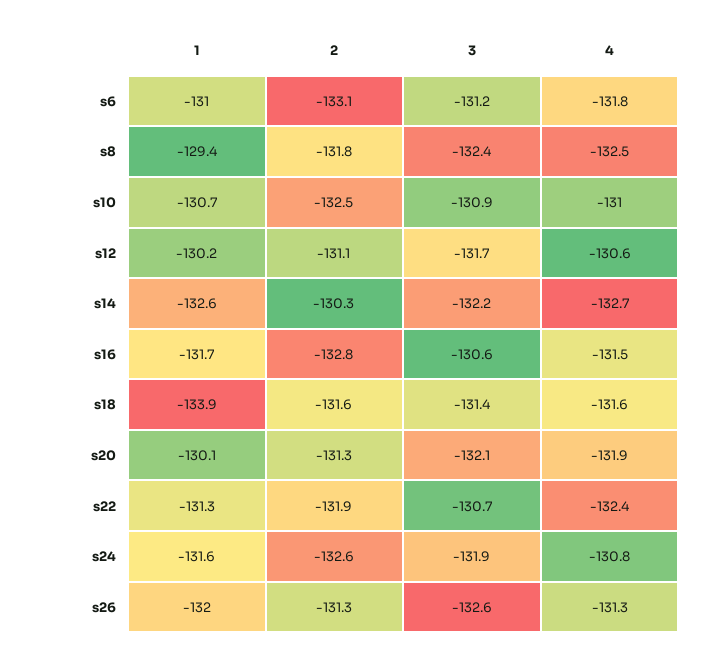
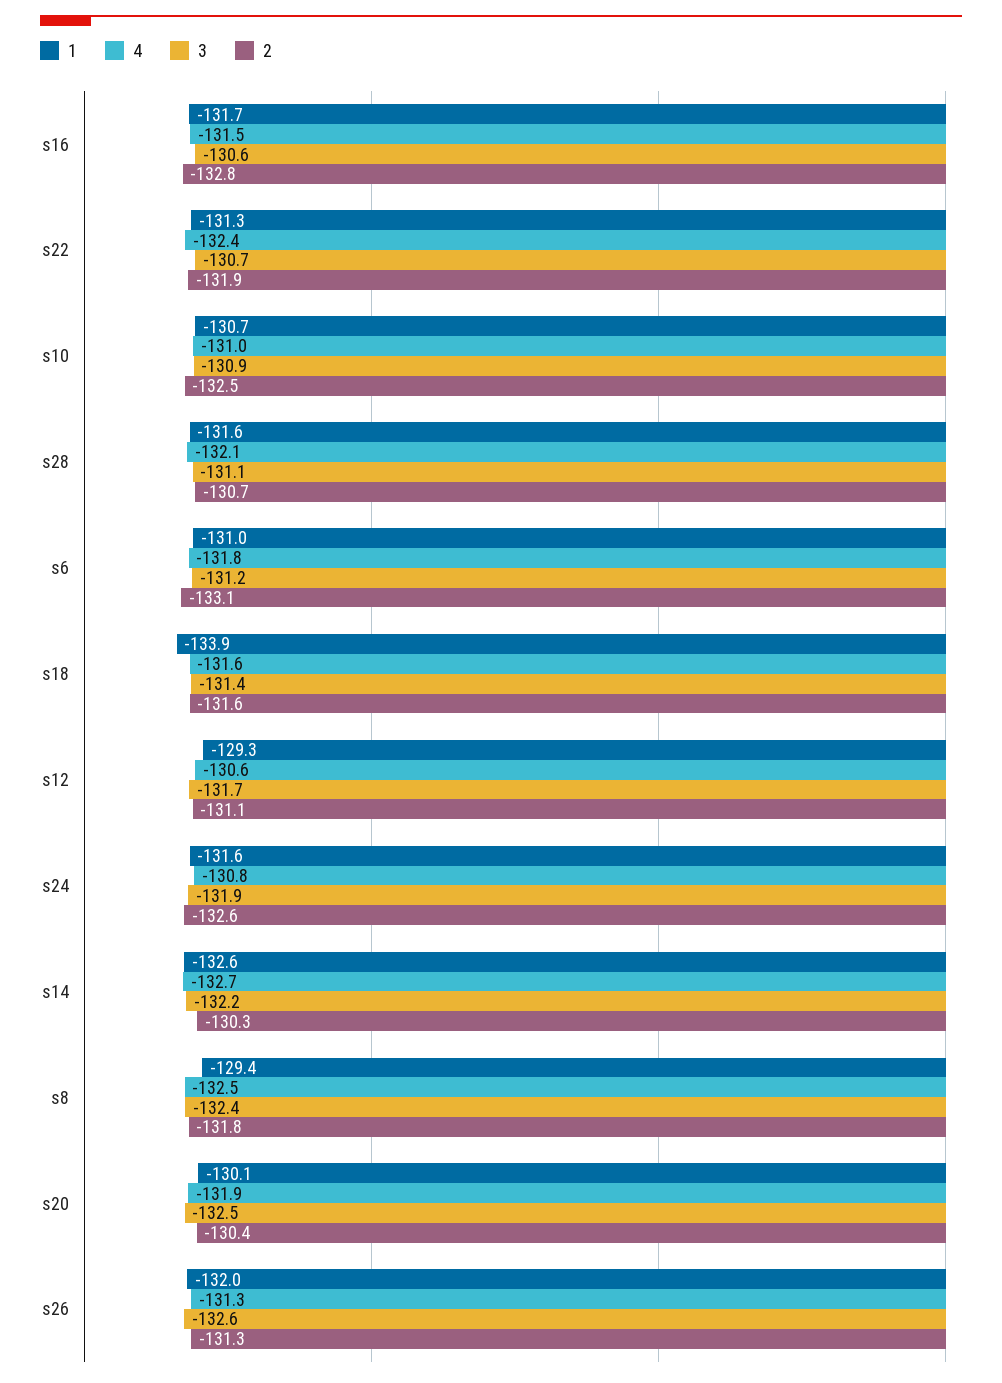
1, s12: -130.2 -> -129.3
2, s20: -131.3 -> -130.4
3, s20: -132.1 -> -132.5
1, s28: none -> -131.6
4, s28: none -> -132.1
3, s28: none -> -131.1
2, s28: none -> -130.7

